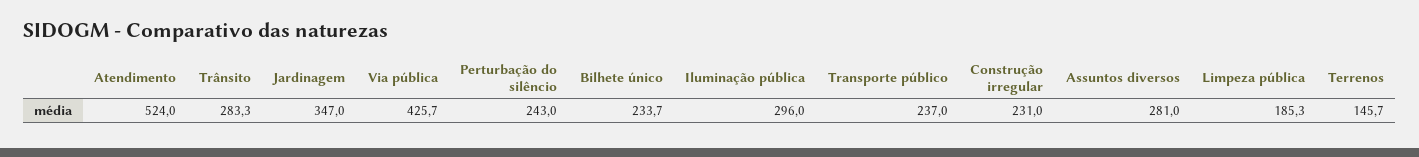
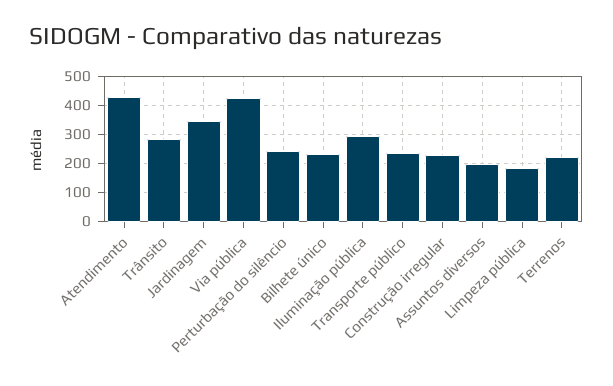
Atendimento: 524 -> 425
Assuntos diversos: 281 -> 200
Terrenos: 145.7 -> 225

